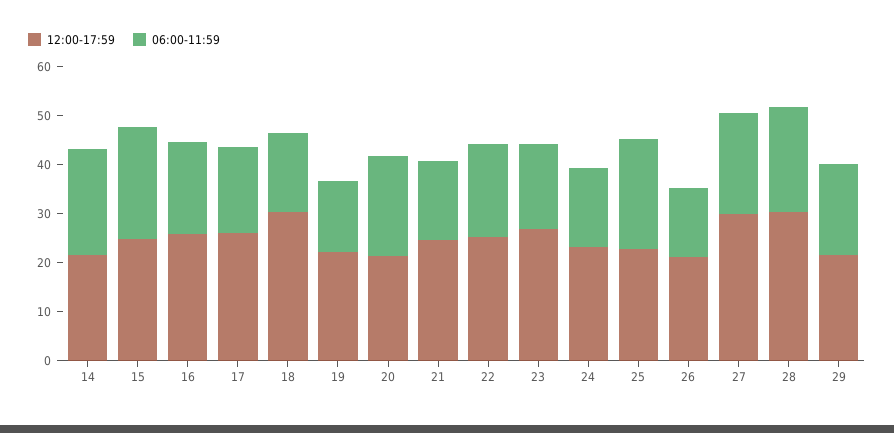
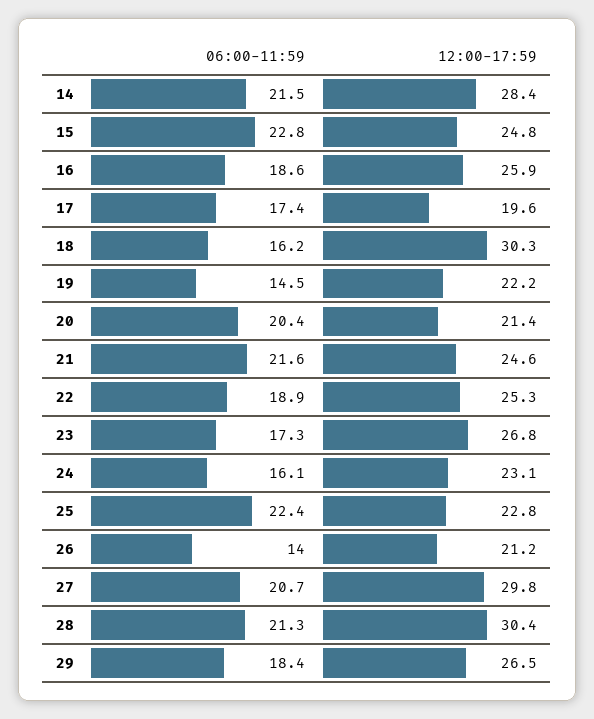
12:00-17:59, 14: 22 -> 28.4
12:00-17:59, 17: 26 -> 19.6
06:00-11:59, 21: 16 -> 21.6
12:00-17:59, 29: 22 -> 26.5

